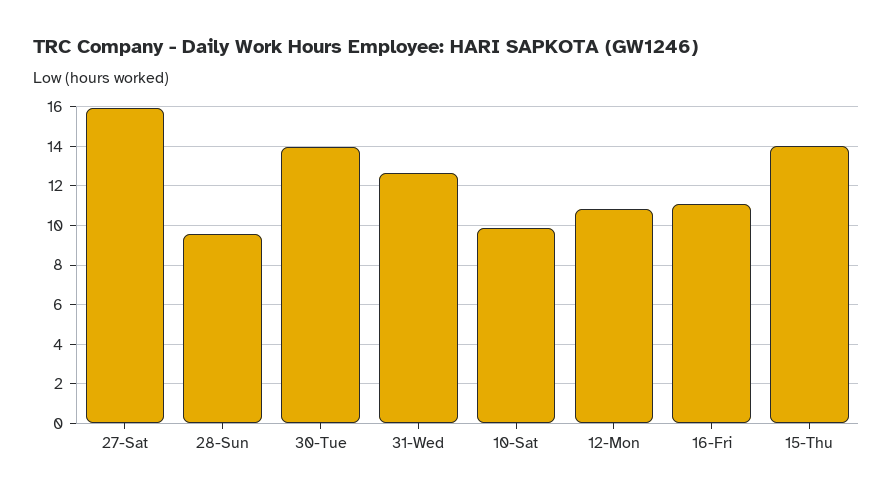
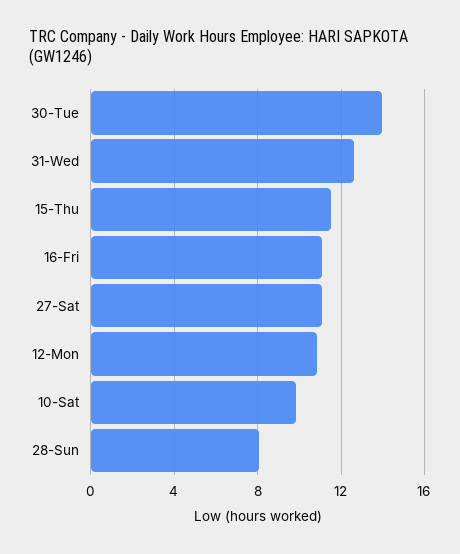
27-Sat: 16 -> 11
28-Sun: 9.5 -> 8
15-Thu: 14 -> 11.5

